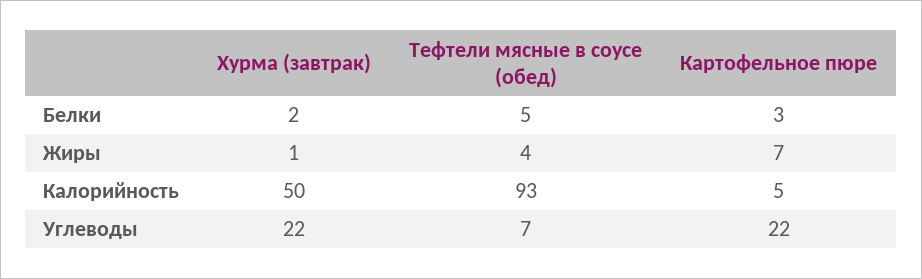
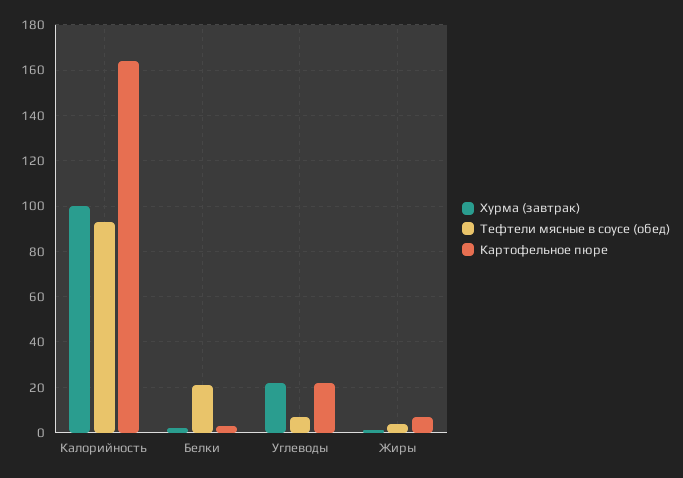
Тефтели мясные в соусе (обед), Белки: 5 -> 20
Хурма (завтрак), Калорийность: 50 -> 100
Картофельное пюре, Калорийность: 5 -> 165

